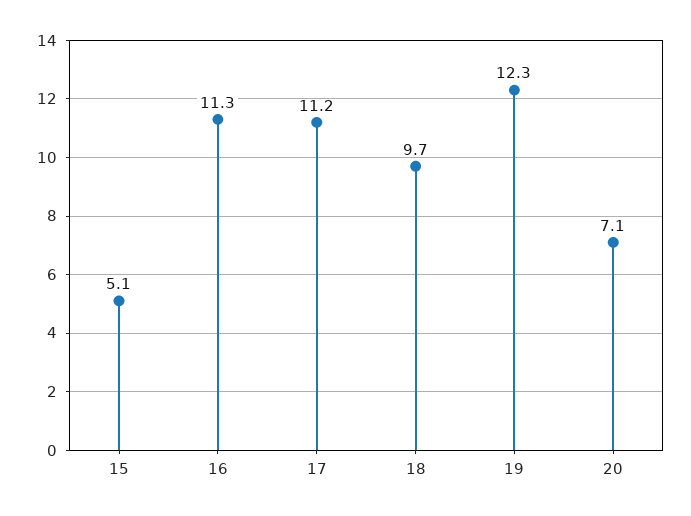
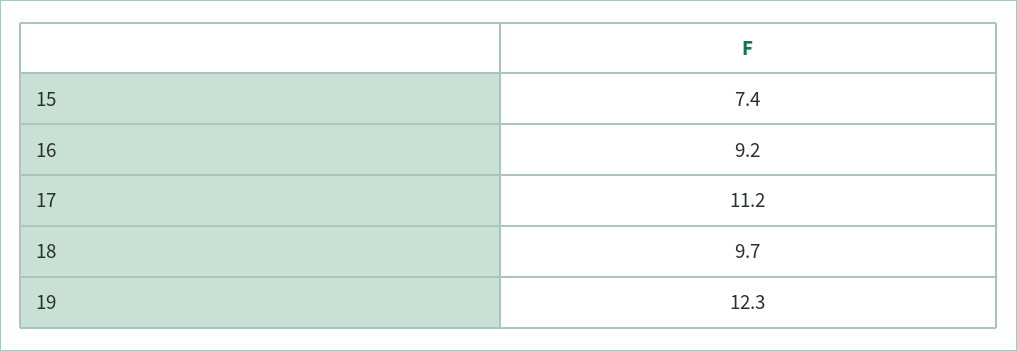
15: 5.1 -> 7.4
16: 11.3 -> 9.2
20: 7.1 -> none

